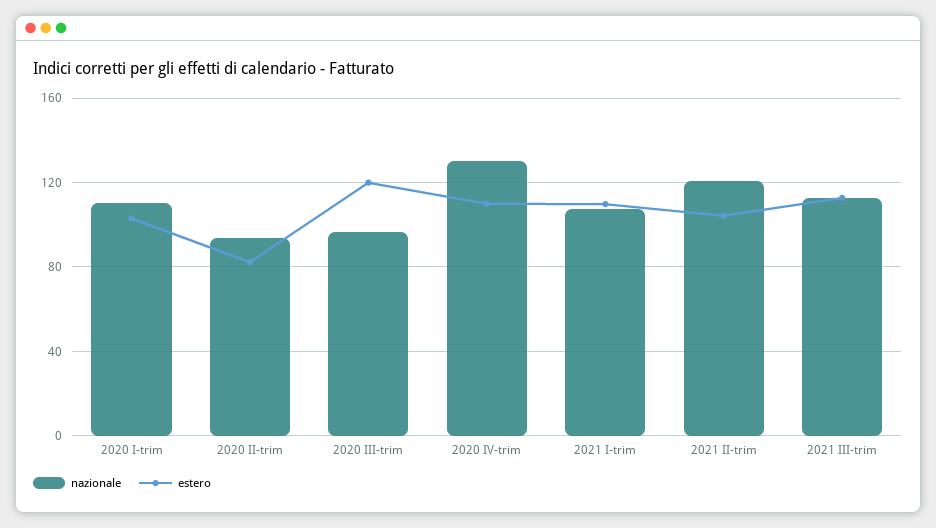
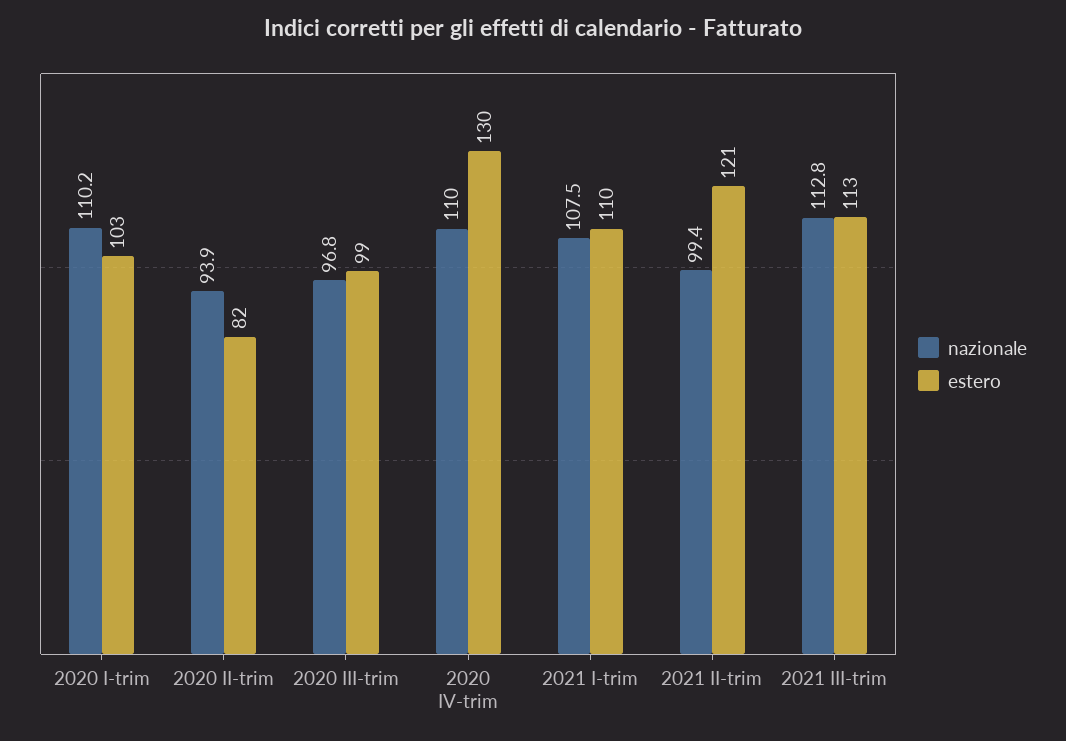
estero, 2020 III-trim: 120 -> 99
nazionale, 2020 IV-trim: 130 -> 110
estero, 2020 IV-trim: 110 -> 130
nazionale, 2021 II-trim: 120 -> 99.4
estero, 2021 II-trim: 105 -> 121

